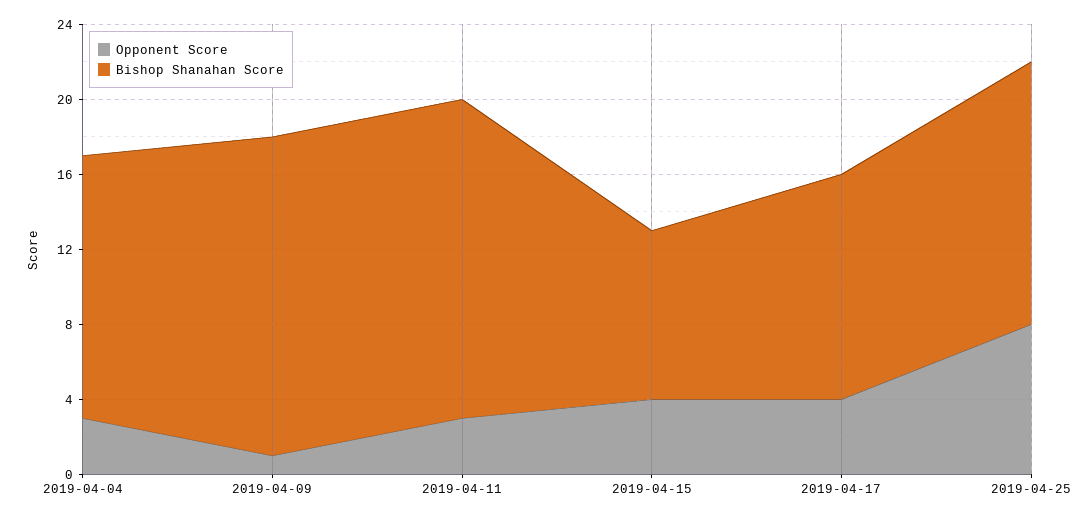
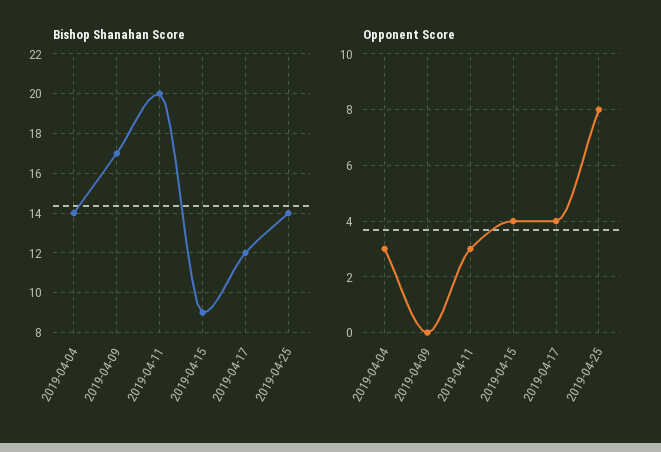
Opponent Score, 2019-04-09: 1 -> 0
Bishop Shanahan Score, 2019-04-11: 17 -> 20

